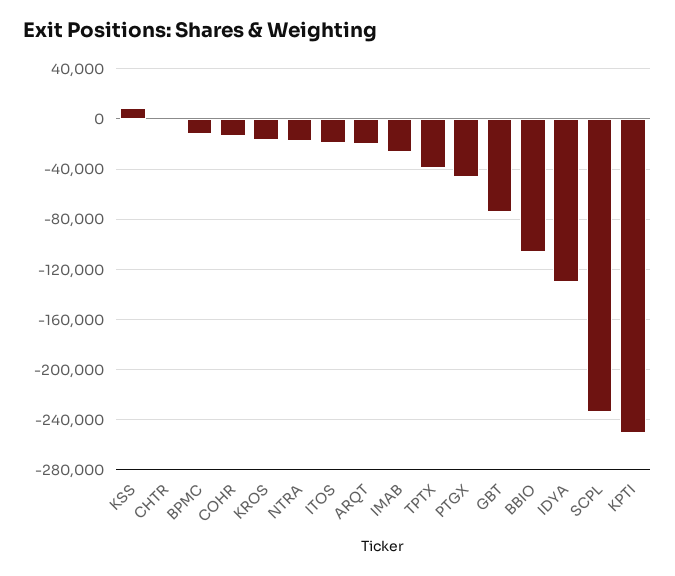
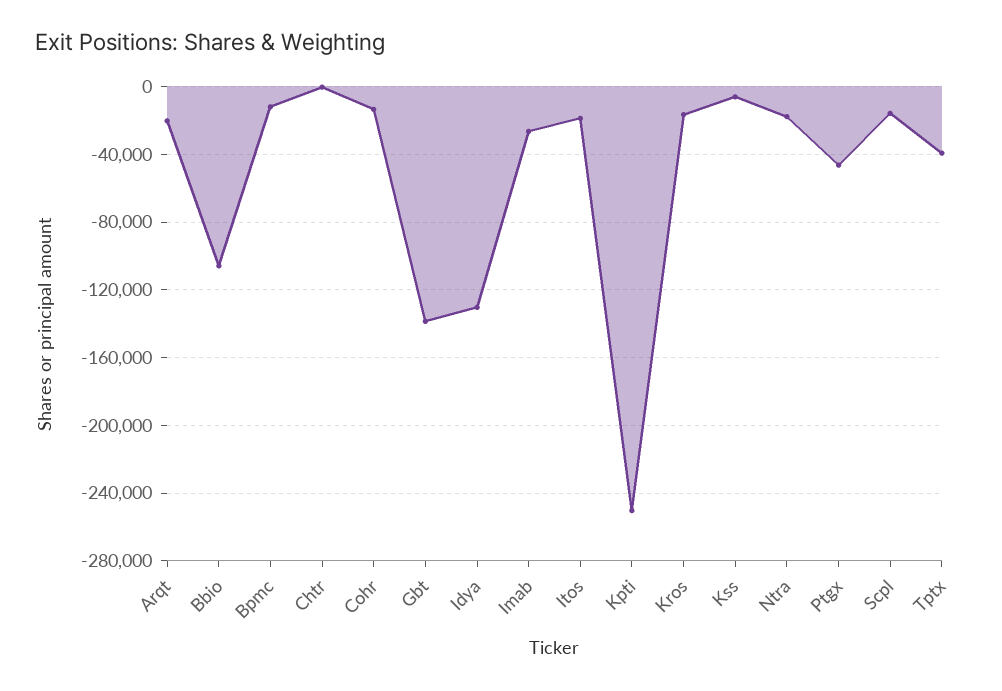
KSS: 10000 -> -5000
GBT: -75000 -> -140000
SCPL: -235000 -> -15000

